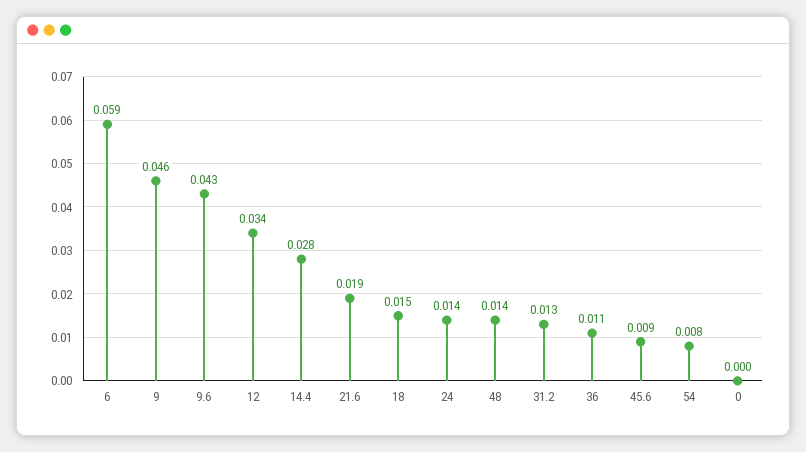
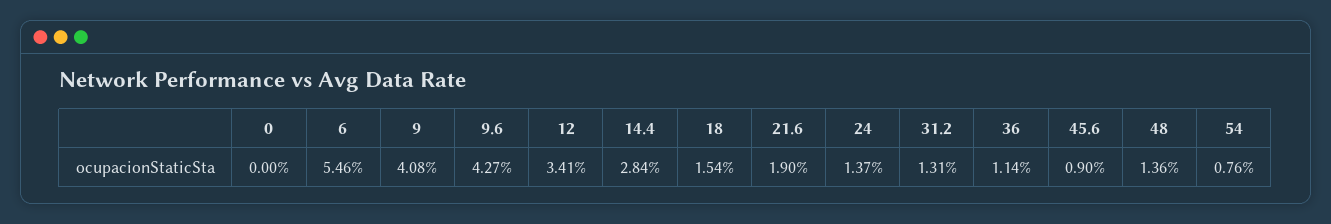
6: 0.059 -> 0.0546
9: 0.046 -> 0.0408

